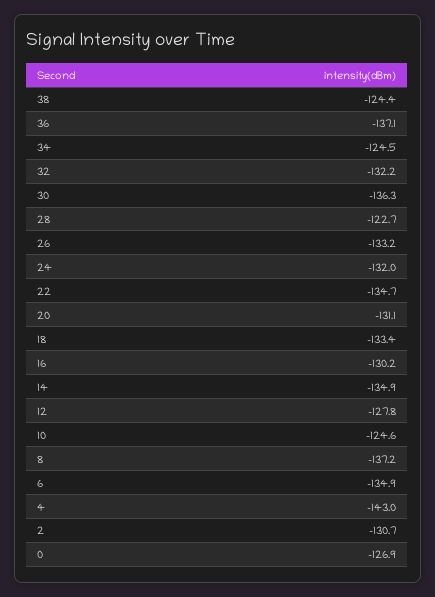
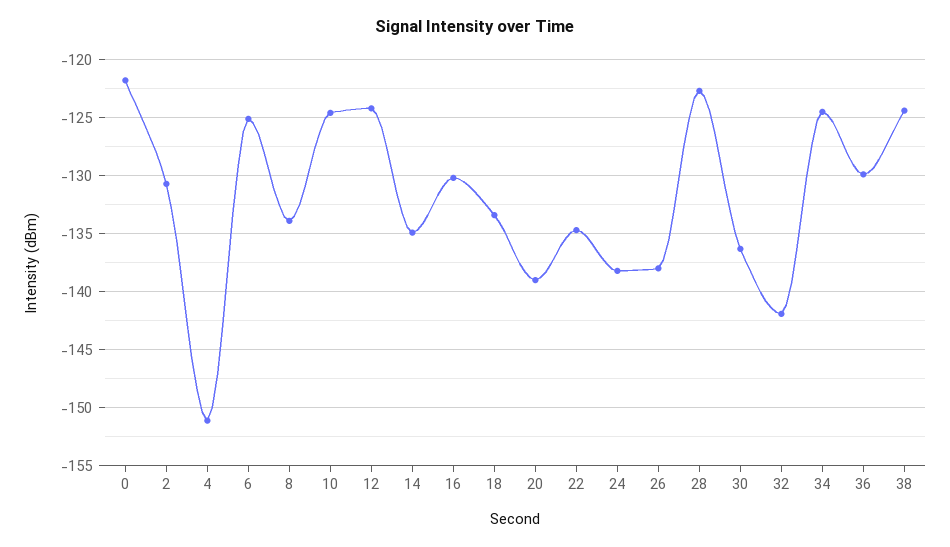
36: -137.1 -> -130
32: -132.2 -> -142
26: -133.2 -> -138
24: -132 -> -138
20: -131.1 -> -139
12: -127.8 -> -124
8: -137.2 -> -134
6: -134.9 -> -125
4: -143 -> -151
0: -126.9 -> -122

